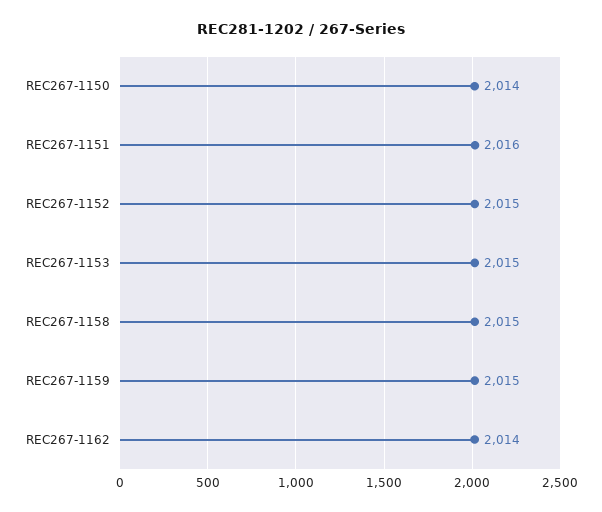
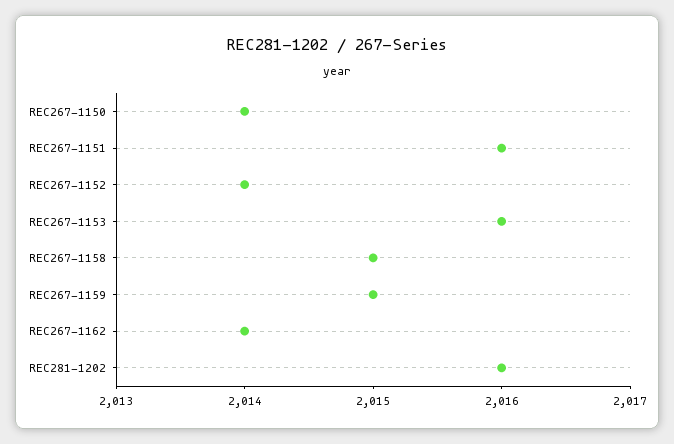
REC267-1152: 2015 -> 2014
REC267-1153: 2015 -> 2016
REC281-1202: none -> 2016

